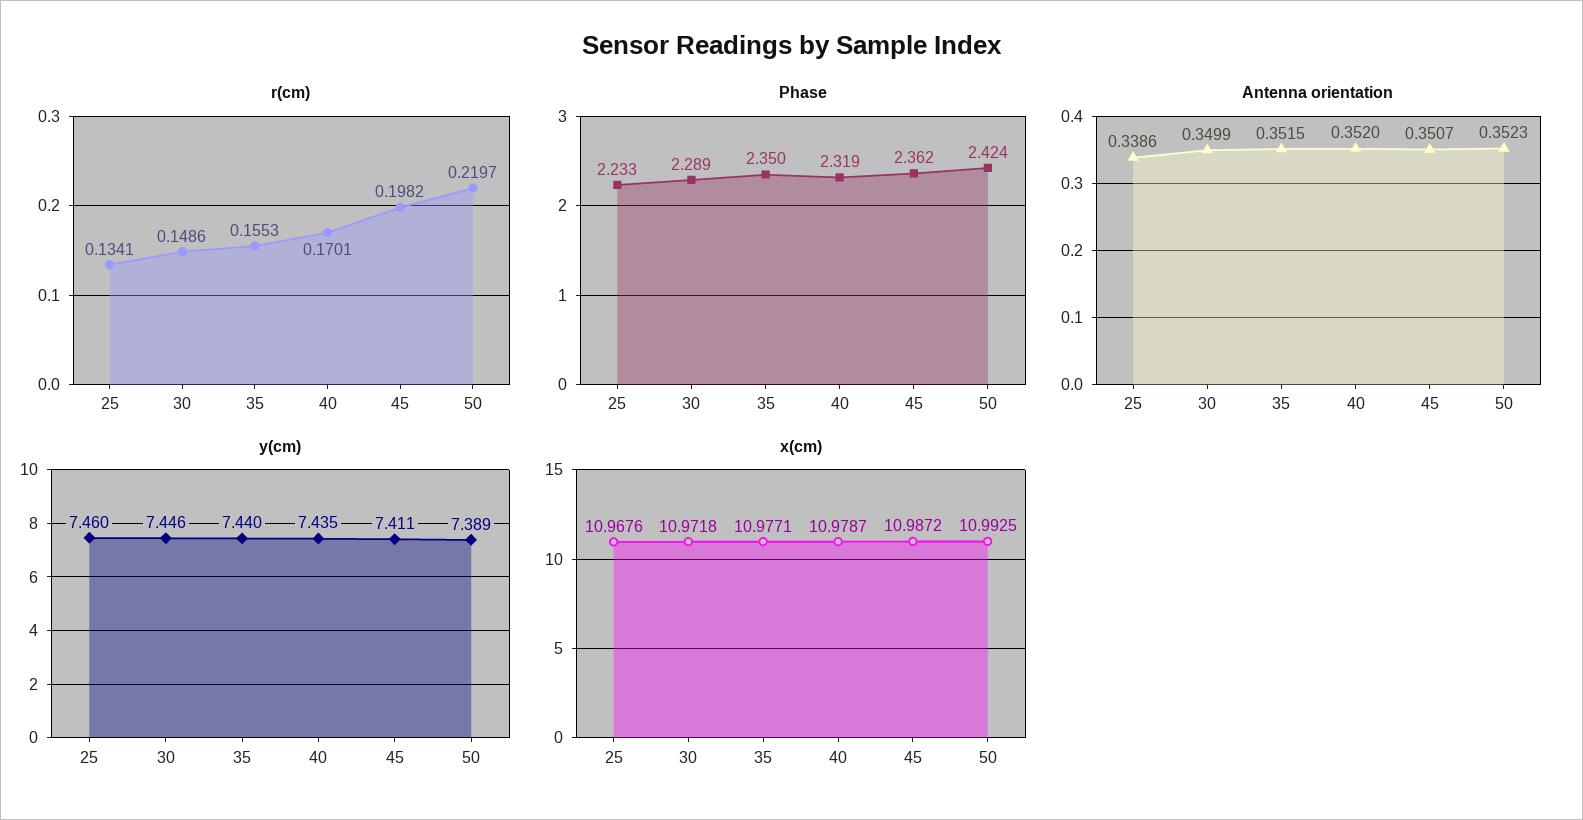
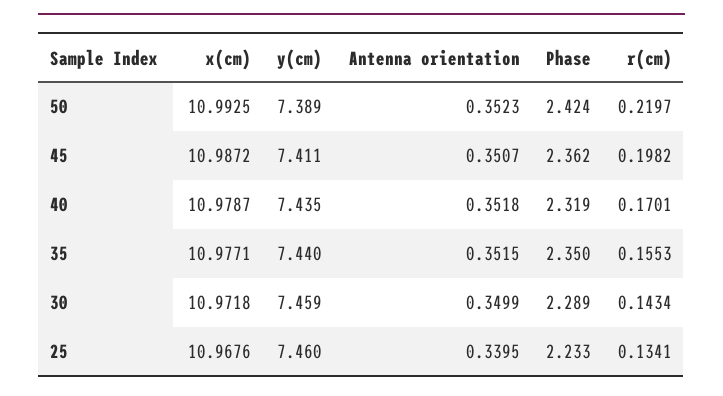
r(cm), 30: 0.1486 -> 0.1434
Antenna orientation, 25: 0.3386 -> 0.3395
Antenna orientation, 40: 0.352 -> 0.3518
y(cm), 30: 7.446 -> 7.459

